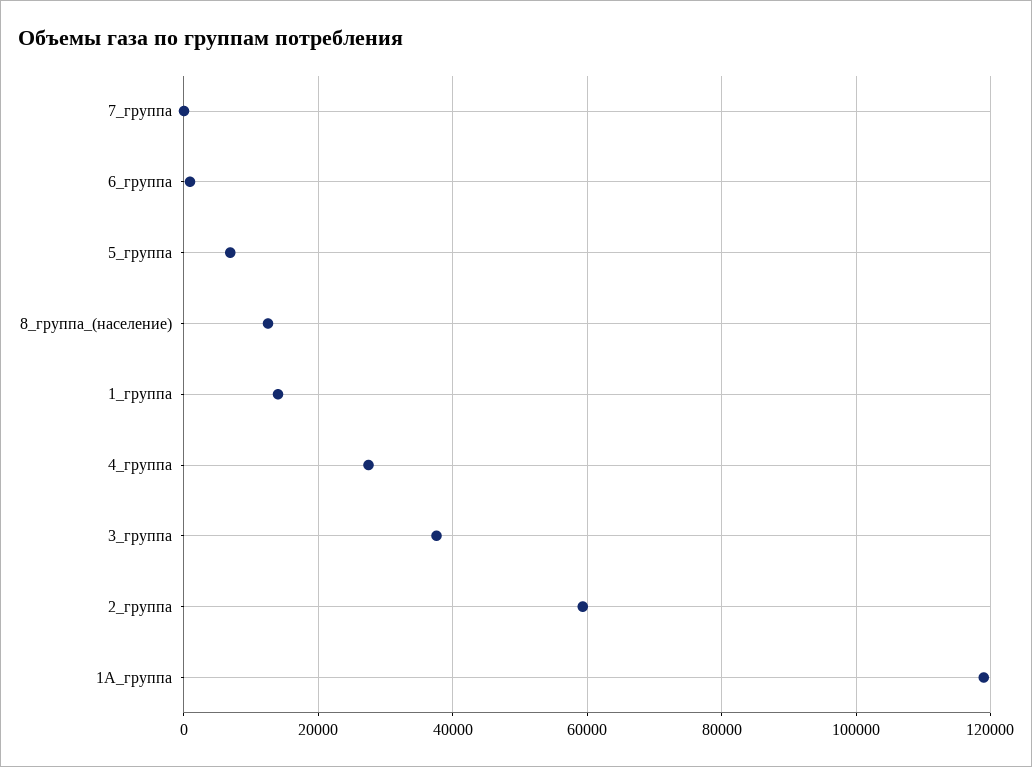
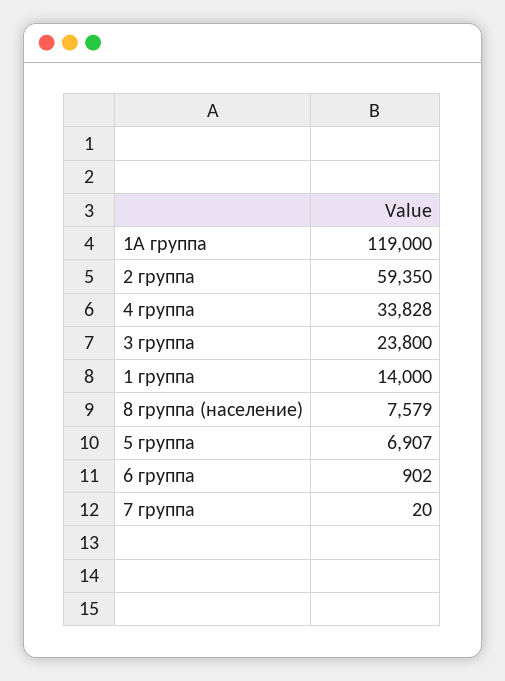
8_группа_(население): 12000 -> 7579
4_группа: 28000 -> 33828
3_группа: 38000 -> 23800

